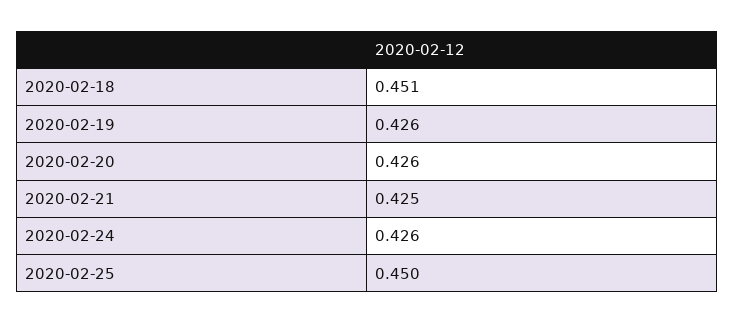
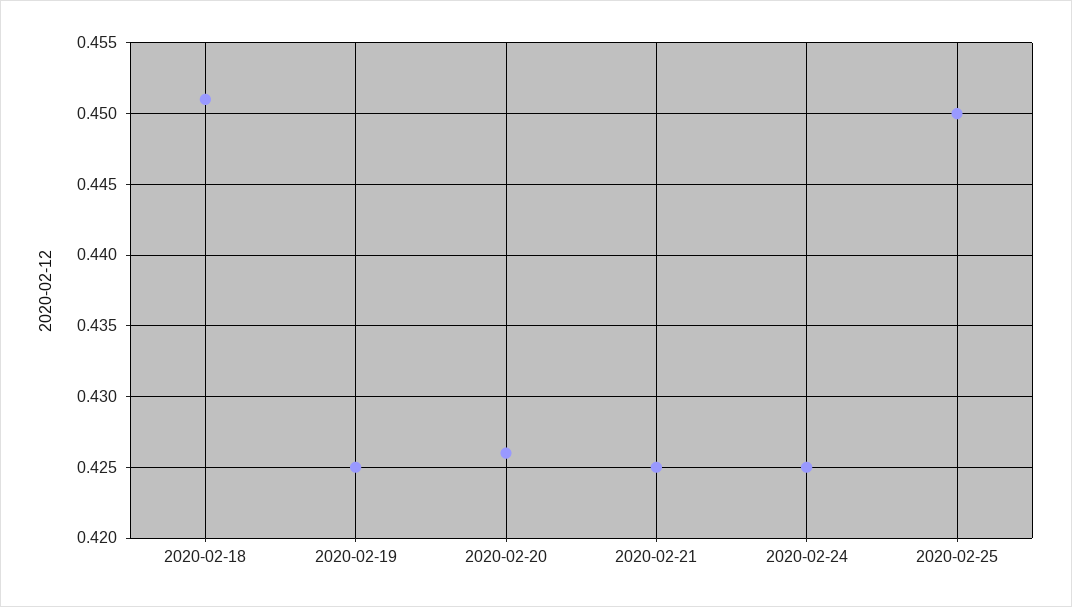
2020-02-19: 0.426 -> 0.425
2020-02-24: 0.426 -> 0.425

